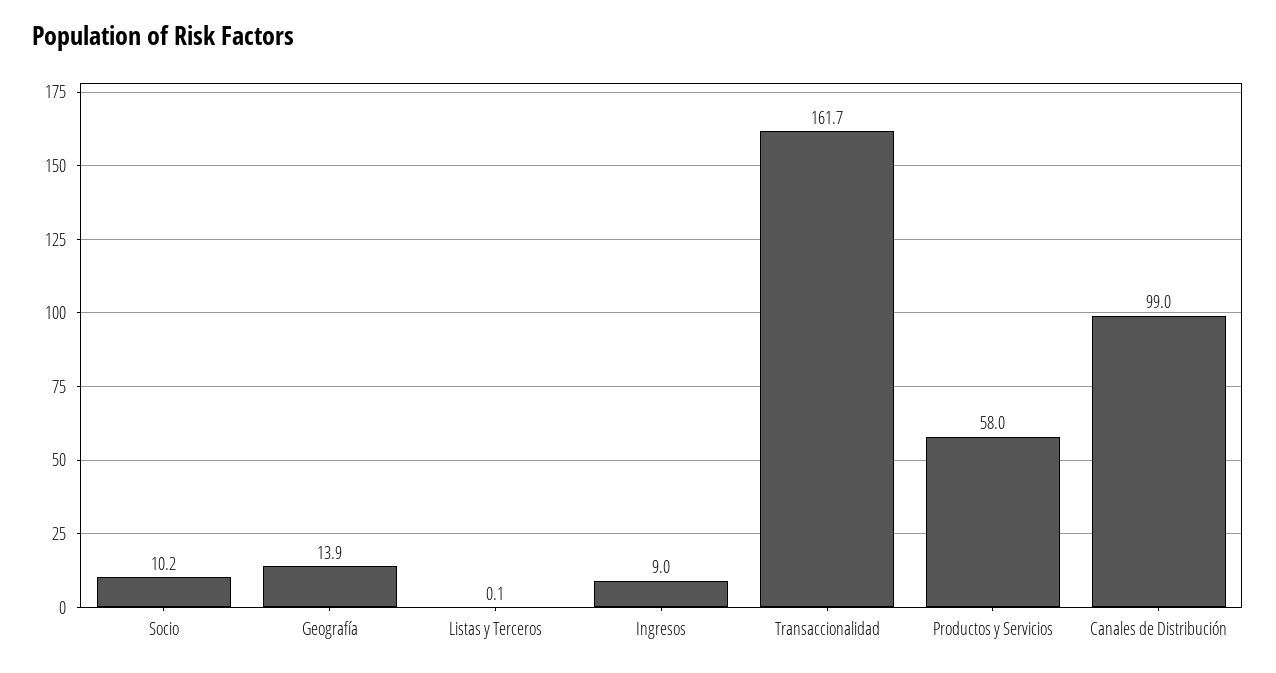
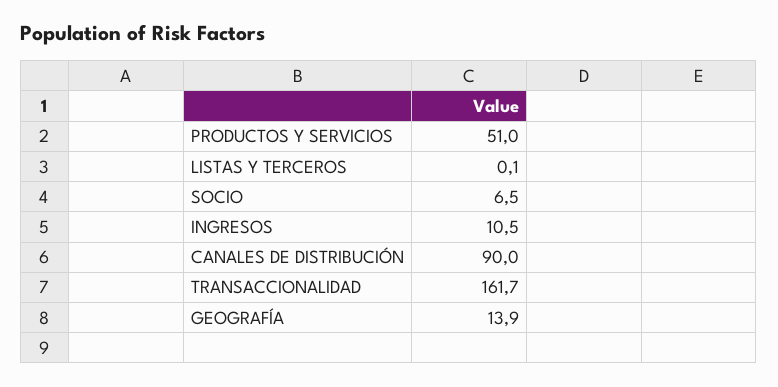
Socio: 10.2 -> 6.5
Ingresos: 9 -> 10.5
Productos y Servicios: 58 -> 51
Canales de Distribución: 99 -> 90

